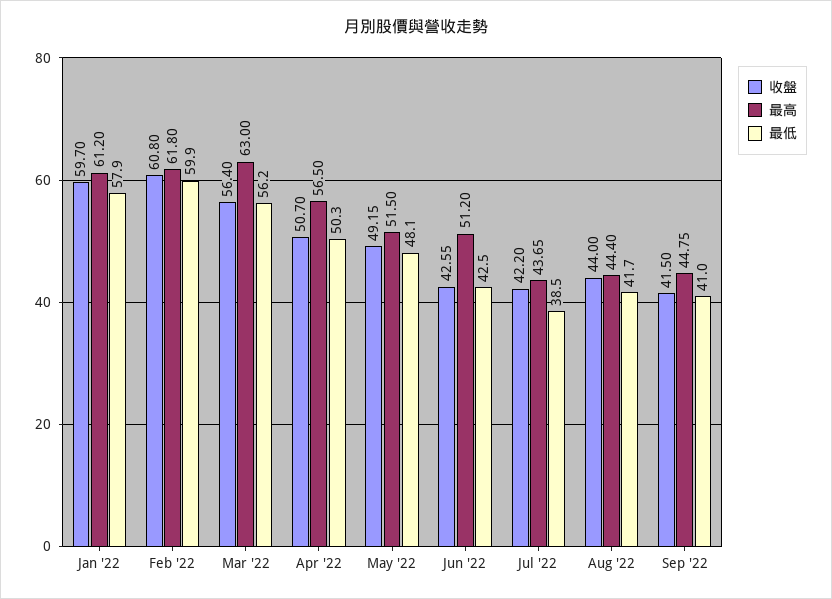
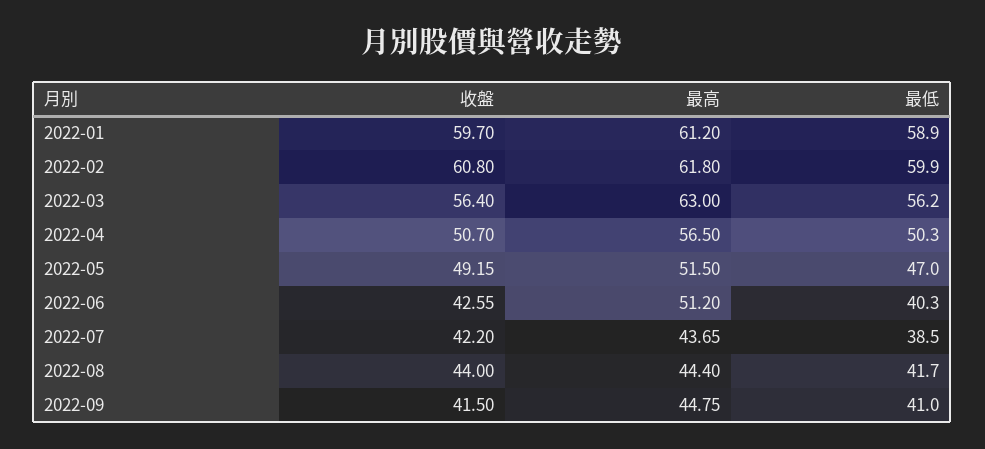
最低, Jan '22: 57.9 -> 58.9
最低, May '22: 48.1 -> 47
最低, Jun '22: 42.5 -> 40.3

